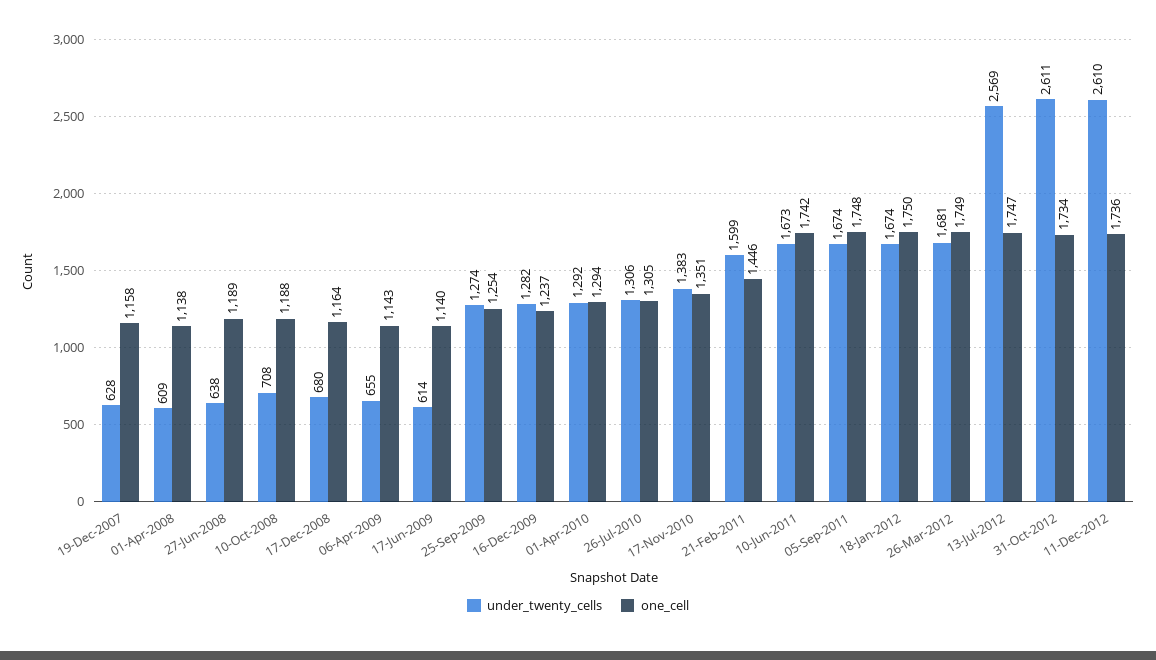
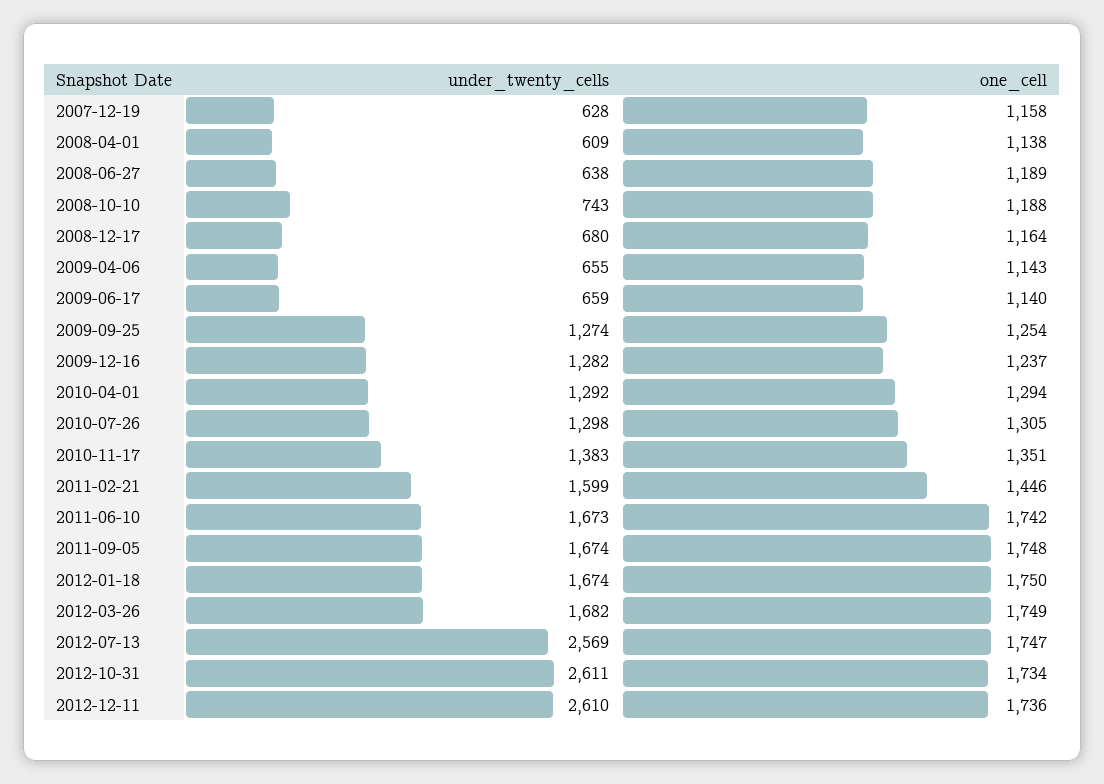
under_twenty_cells, 10-Oct-2008: 708 -> 743
under_twenty_cells, 17-Jun-2009: 614 -> 659
under_twenty_cells, 26-Jul-2010: 1306 -> 1298
under_twenty_cells, 26-Mar-2012: 1681 -> 1682

